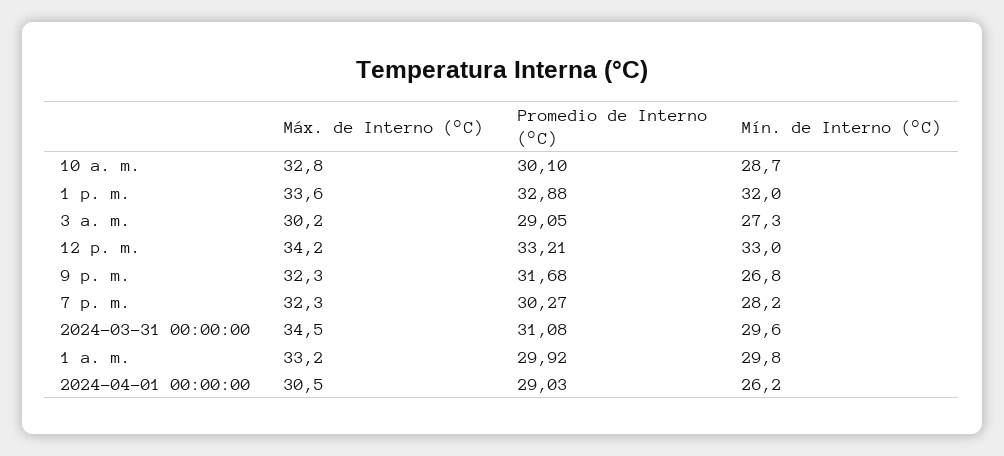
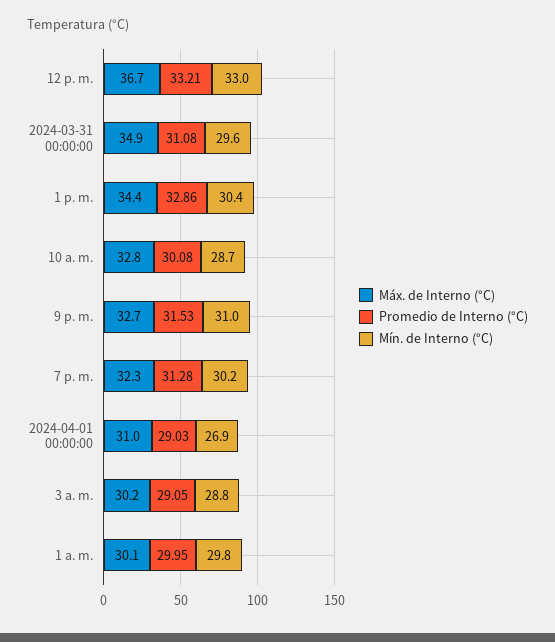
Promedio de Interno (°C), 10 a. m.: 30.1 -> 30.08
Máx. de Interno (°C), 1 p. m.: 33.6 -> 34.4
Promedio de Interno (°C), 1 p. m.: 32.88 -> 32.86
Mín. de Interno (°C), 1 p. m.: 32 -> 30.4
Mín. de Interno (°C), 3 a. m.: 27.3 -> 28.8
Máx. de Interno (°C), 12 p. m.: 34.2 -> 36.7
Máx. de Interno (°C), 9 p. m.: 32.3 -> 32.7
Promedio de Interno (°C), 9 p. m.: 31.68 -> 31.53
Mín. de Interno (°C), 9 p. m.: 26.8 -> 31
Promedio de Interno (°C), 7 p. m.: 30.27 -> 31.28
Mín. de Interno (°C), 7 p. m.: 28.2 -> 30.2
Máx. de Interno (°C), 2024-03-31 00:00:00: 34.5 -> 34.9
Máx. de Interno (°C), 1 a. m.: 33.2 -> 30.1
Promedio de Interno (°C), 1 a. m.: 29.92 -> 29.95
Máx. de Interno (°C), 2024-04-01 00:00:00: 30.5 -> 31
Mín. de Interno (°C), 2024-04-01 00:00:00: 26.2 -> 26.9

